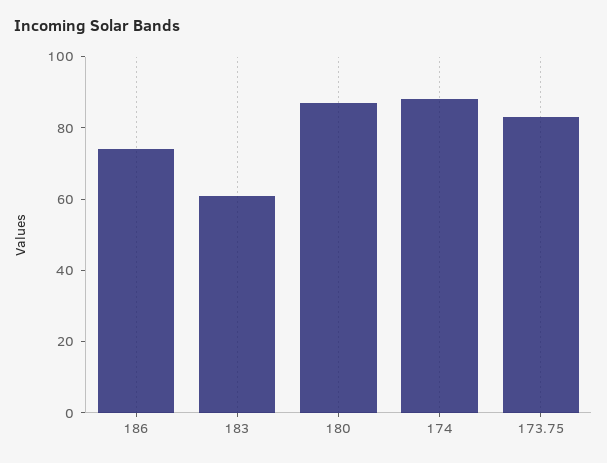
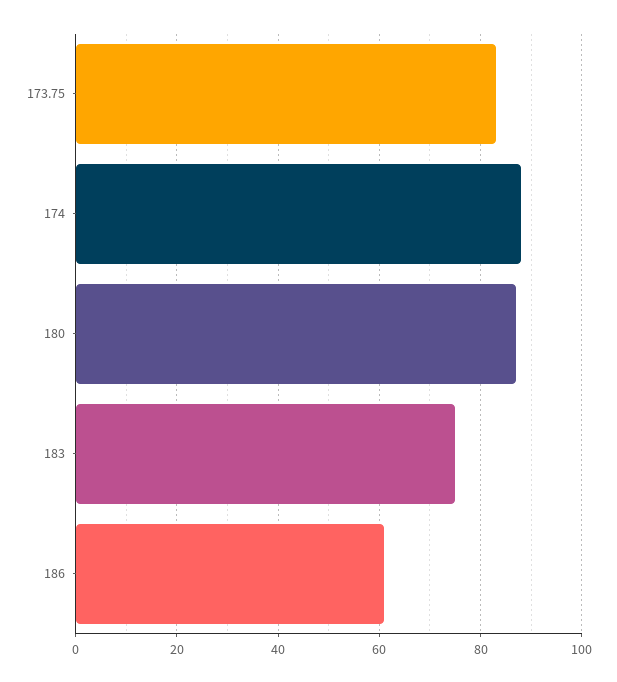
186: 75 -> 60
183: 60 -> 75

